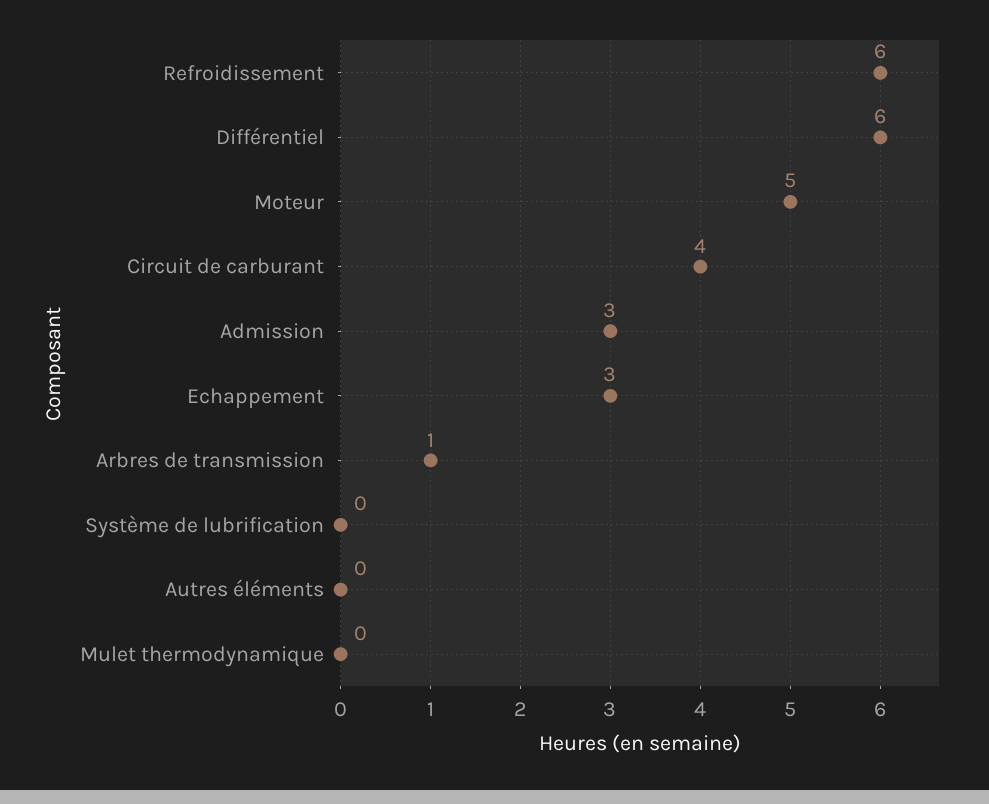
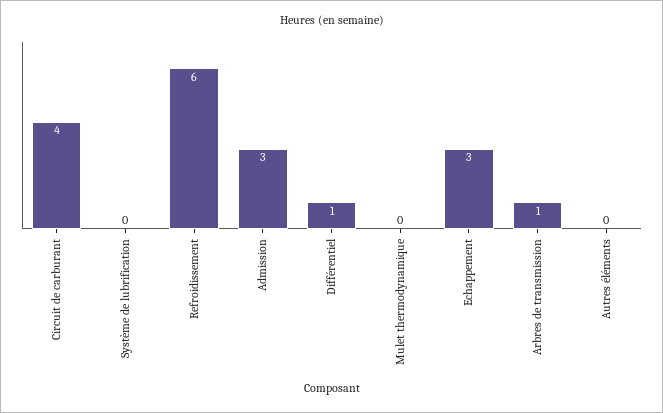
Différentiel: 6 -> 1
Moteur: 5 -> none

